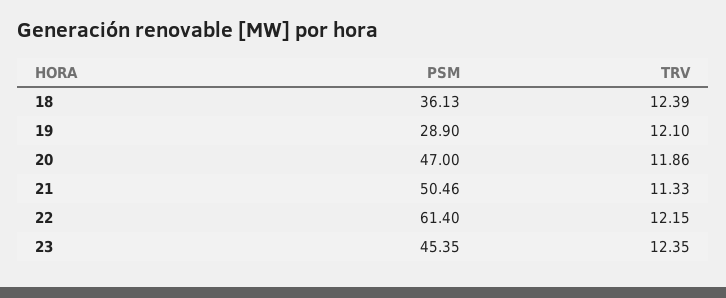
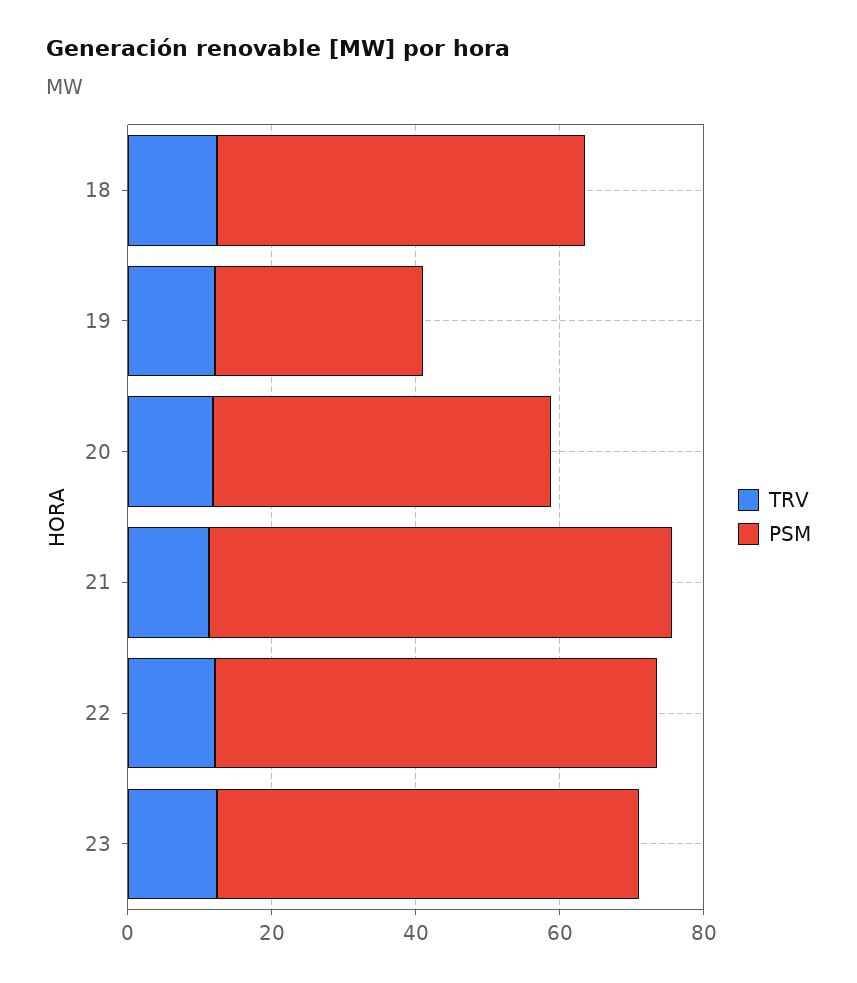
PSM, 18: 36.13 -> 50
PSM, 21: 50.46 -> 65
PSM, 23: 45.35 -> 60

